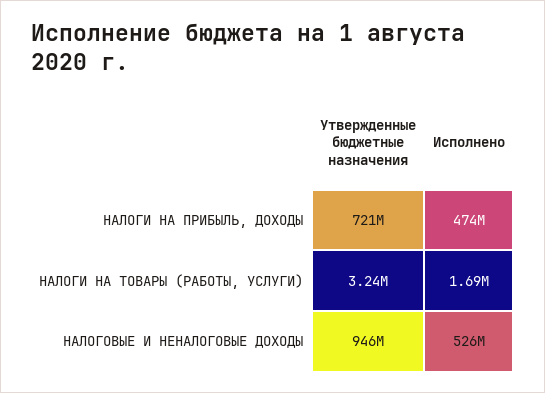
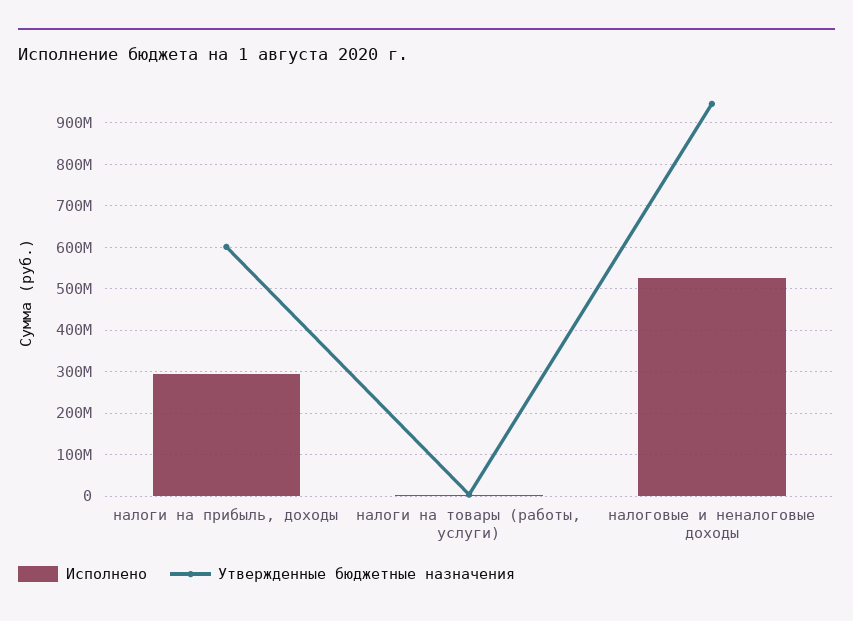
Утвержденные бюджетные назначения, НАЛОГИ НА ПРИБЫЛЬ, ДОХОДЫ: 721000000 -> 600000000
Исполнено, НАЛОГИ НА ПРИБЫЛЬ, ДОХОДЫ: 474000000 -> 300000000

